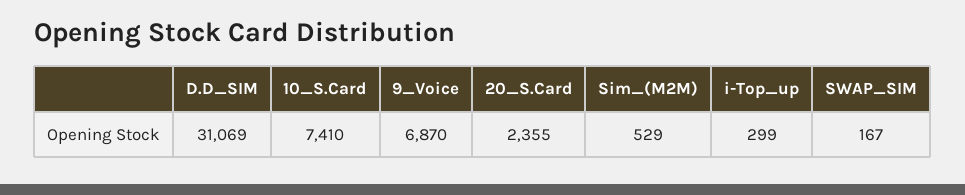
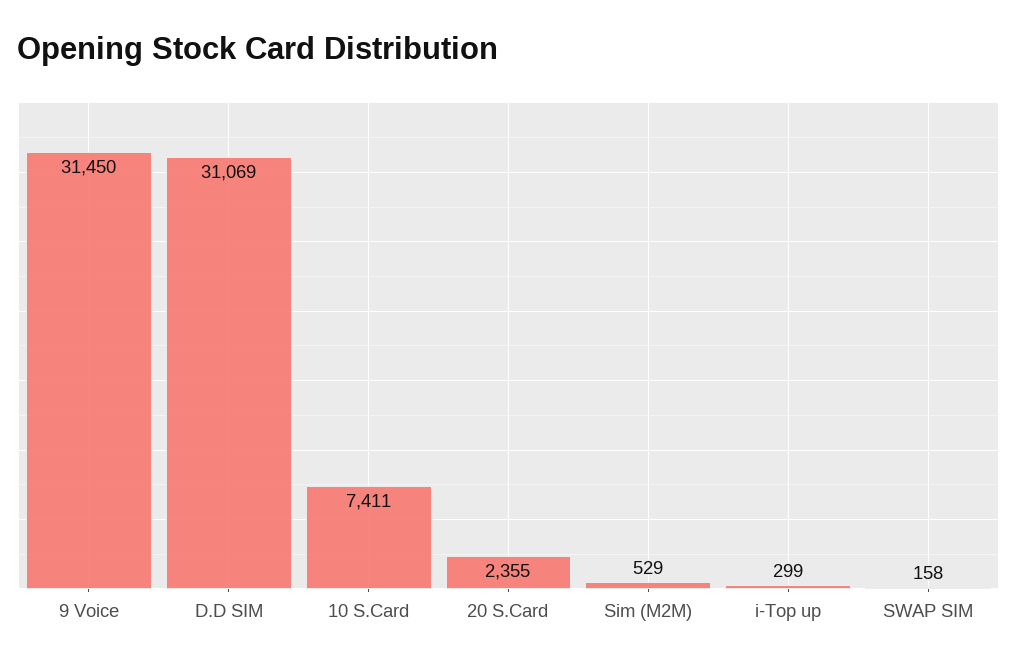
10_S.Card: 7410 -> 7411
9_Voice: 6870 -> 31450
SWAP_SIM: 167 -> 158

